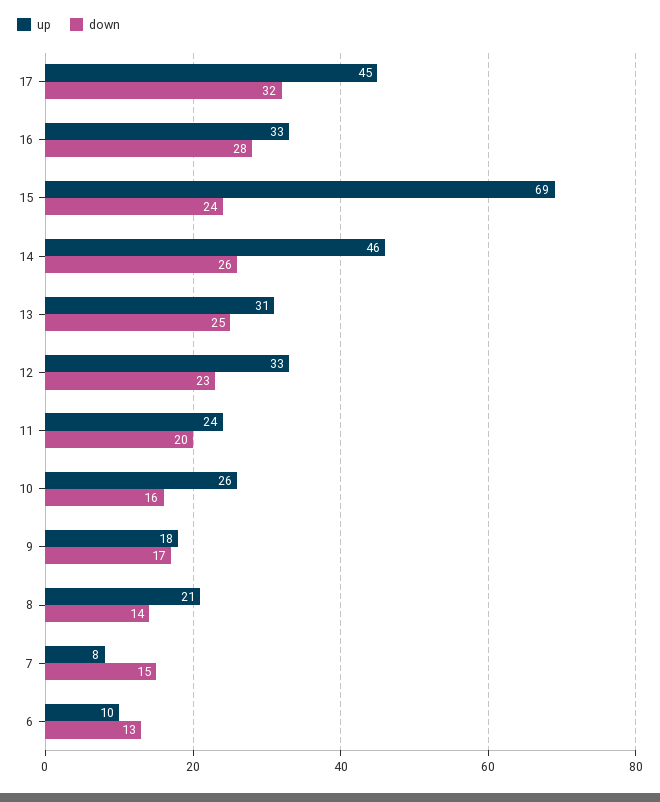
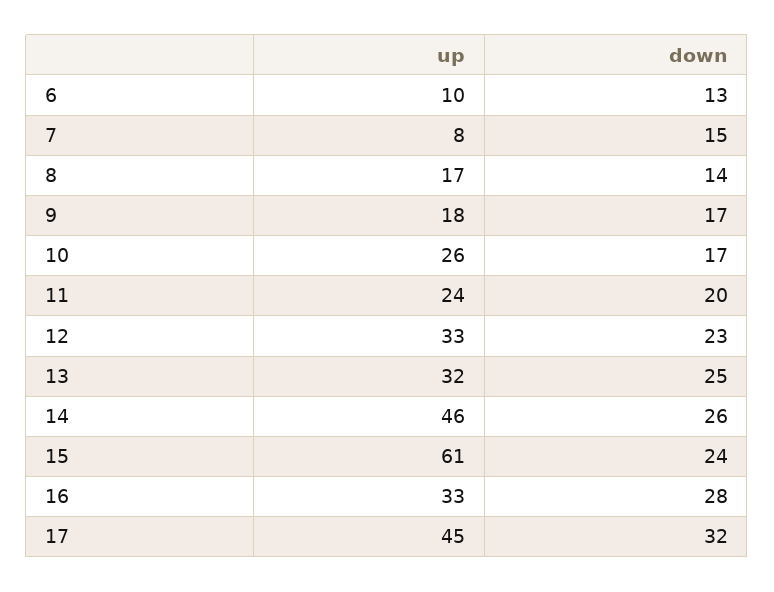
up, 15: 69 -> 61
up, 13: 31 -> 32
down, 10: 16 -> 17
up, 8: 21 -> 17

